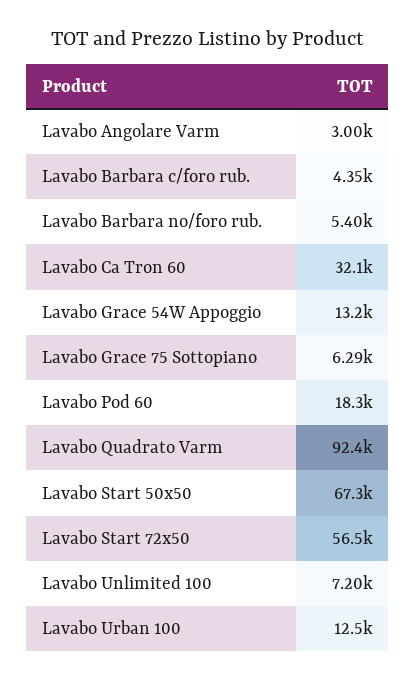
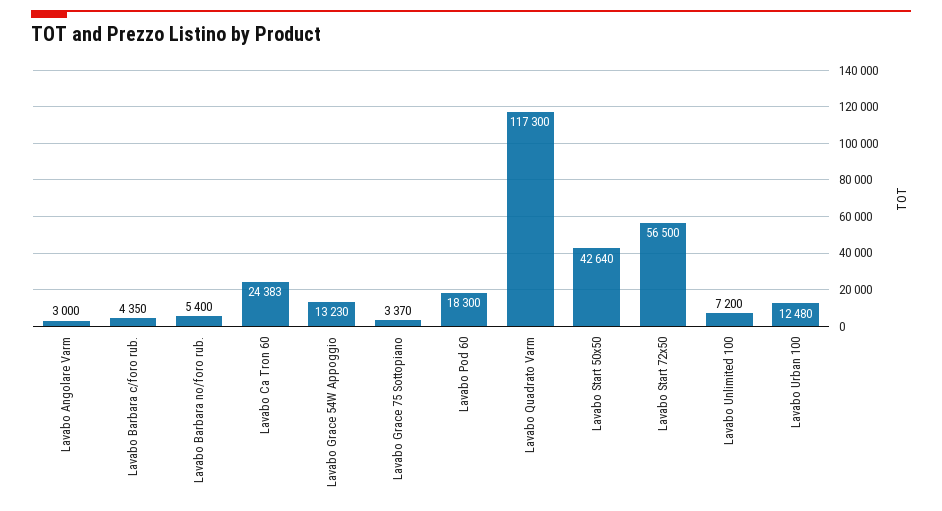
Lavabo Ca Tron 60: 32100 -> 24383
Lavabo Grace 75 Sottopiano: 6290 -> 3370
Lavabo Quadrato Varm: 92400 -> 117300
Lavabo Start 50x50: 67300 -> 42640

